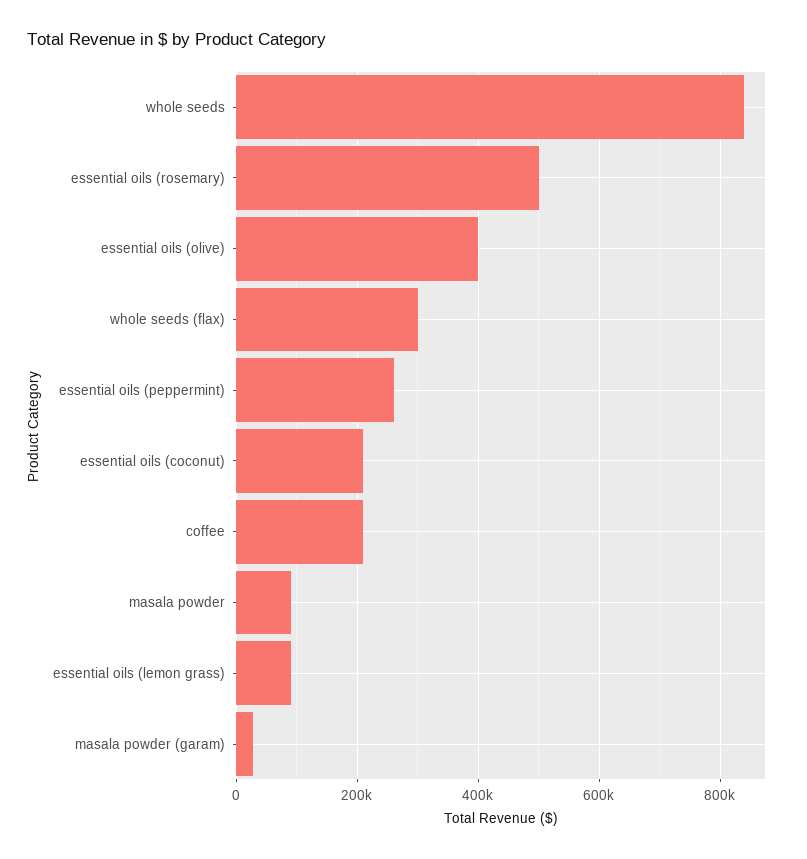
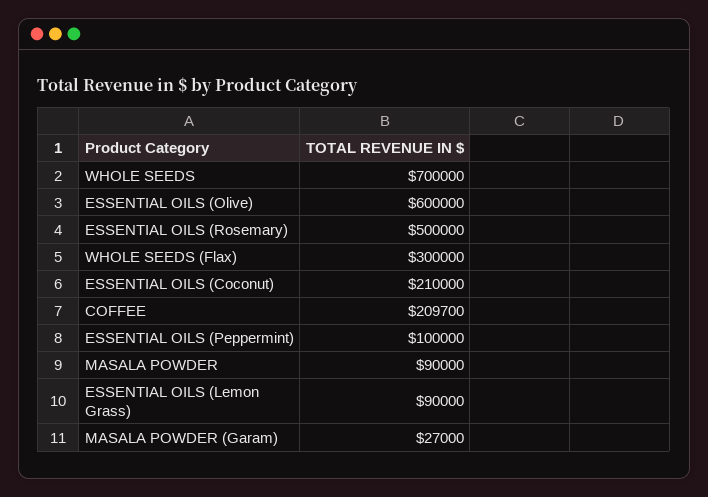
whole seeds: 840000 -> 700000
essential oils (olive): 400000 -> 600000
essential oils (peppermint): 260000 -> 100000

